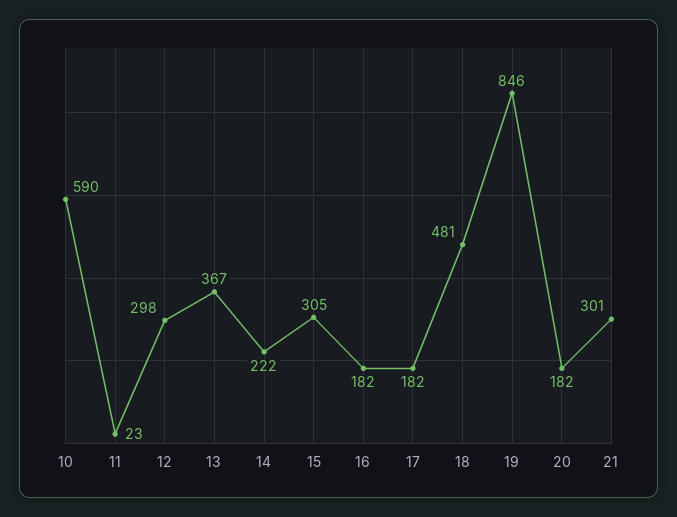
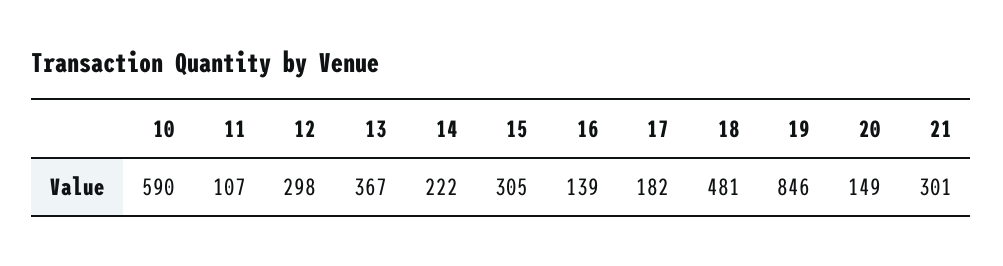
11: 23 -> 107
16: 182 -> 139
20: 182 -> 149

